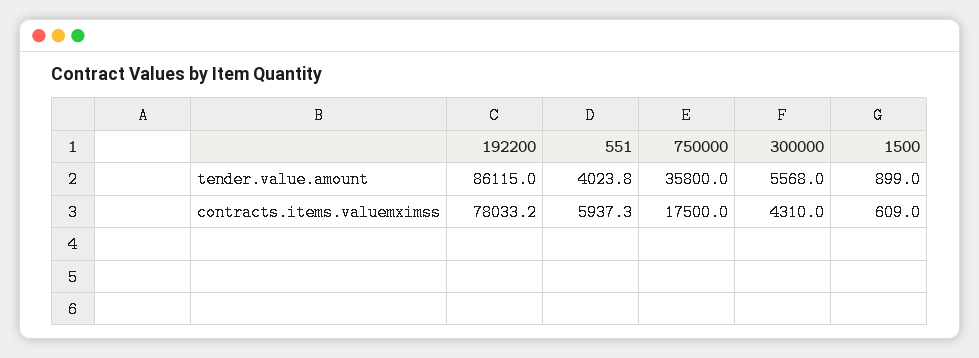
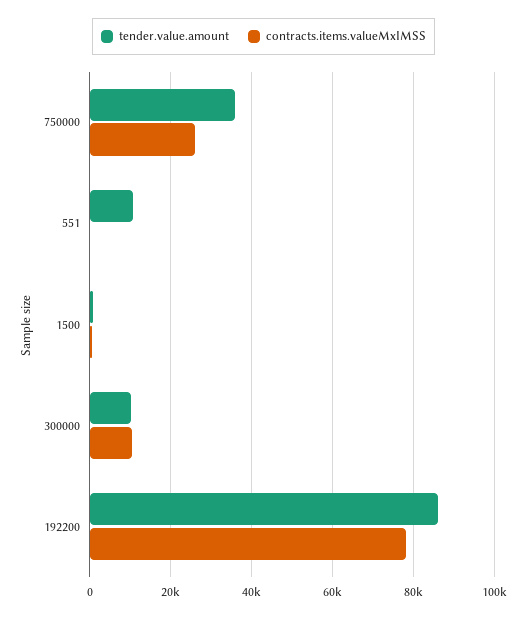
tender.value.amount, 551: 4023.8 -> 10000
tender.value.amount, 300000: 5568 -> 10000
contracts.items.valuemximss, 551: 5937.3 -> 0
contracts.items.valuemximss, 750000: 17500 -> 26000
contracts.items.valuemximss, 300000: 4310 -> 10000

